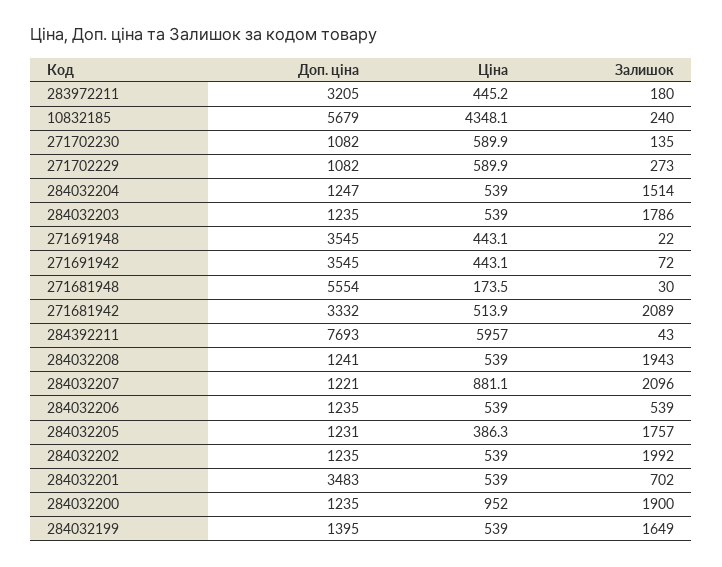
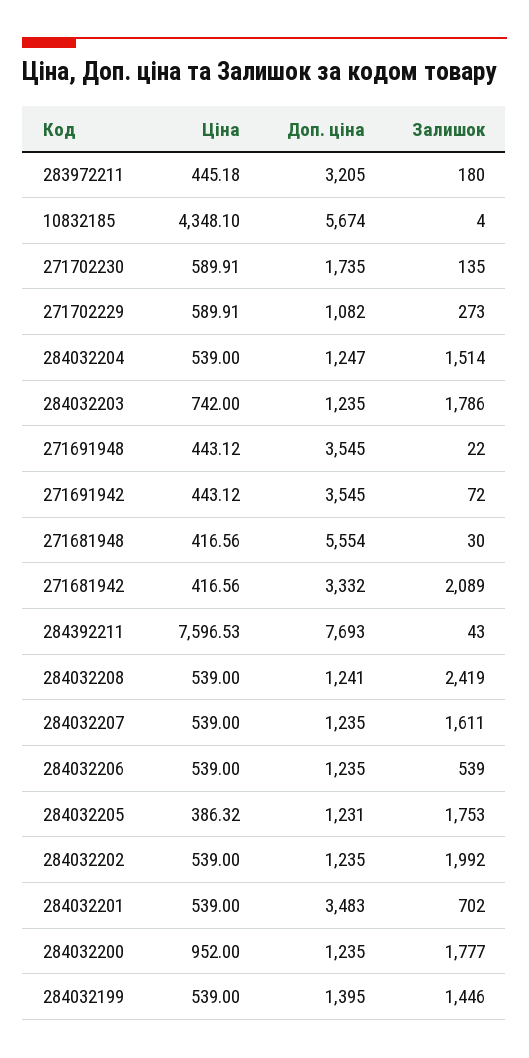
Доп. ціна, 10832185: 5679 -> 5674
Залишок, 10832185: 240 -> 4
Доп. ціна, 271702230: 1082 -> 1735
Ціна, 284032203: 539 -> 742
Ціна, 271681948: 173.5 -> 416.56
Ціна, 271681942: 513.9 -> 416.56
Ціна, 284392211: 5957 -> 7596.53
Залишок, 284032208: 1943 -> 2419
Доп. ціна, 284032207: 1221 -> 1235
Ціна, 284032207: 881.1 -> 539
Залишок, 284032207: 2096 -> 1611
Залишок, 284032205: 1757 -> 1753
Залишок, 284032200: 1900 -> 1777
Залишок, 284032199: 1649 -> 1446

